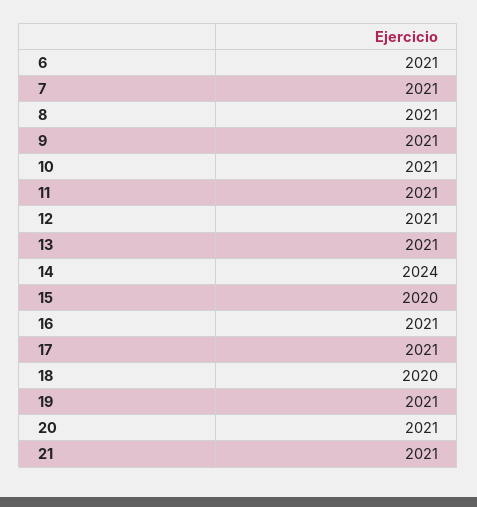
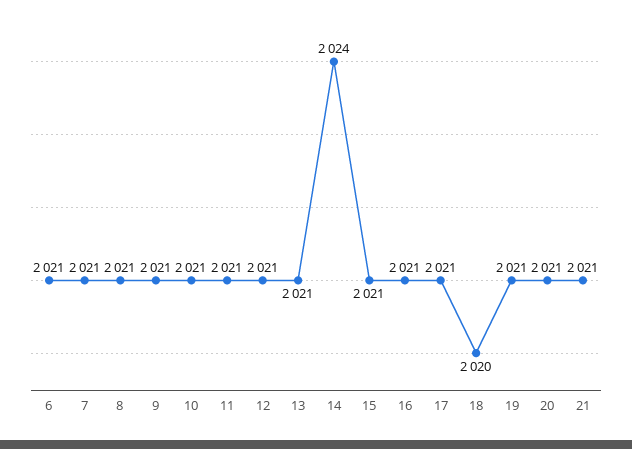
15: 2020 -> 2021

